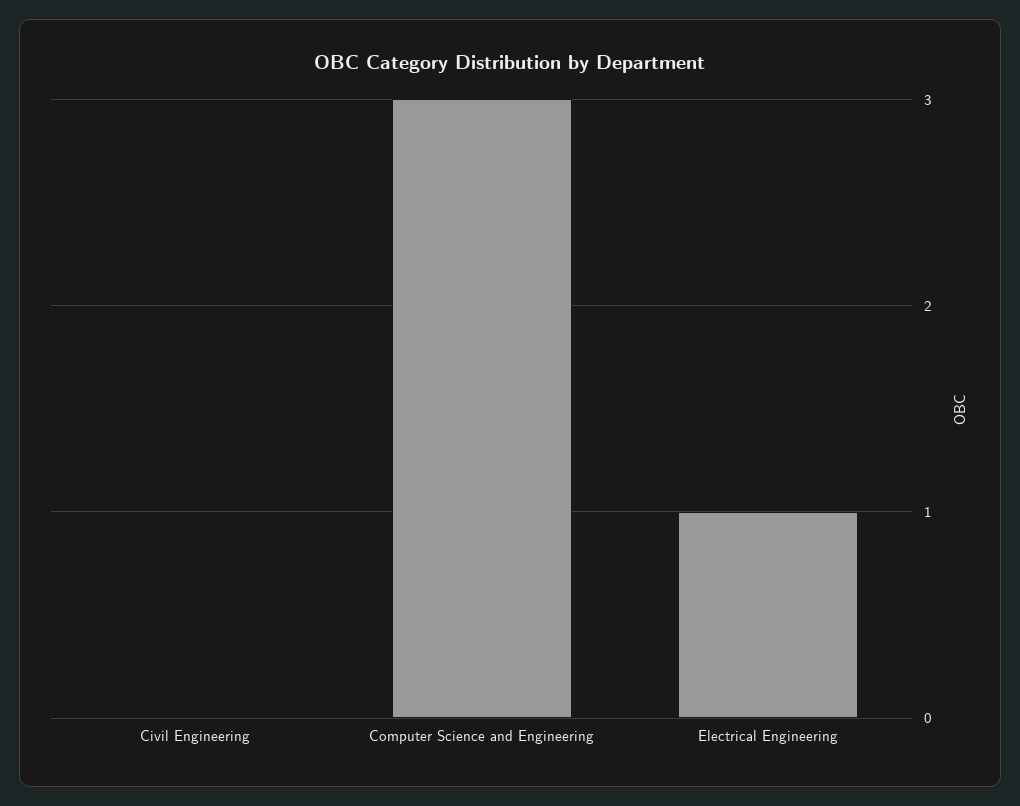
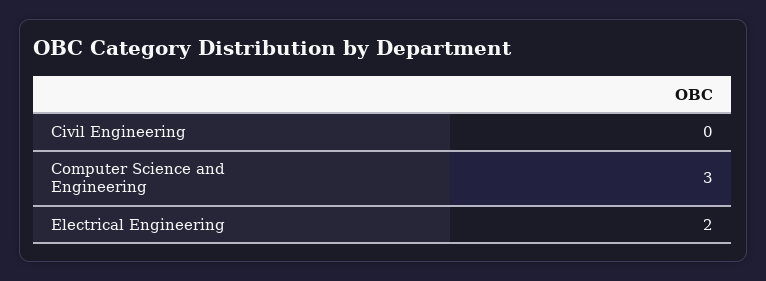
Electrical Engineering: 1 -> 2

